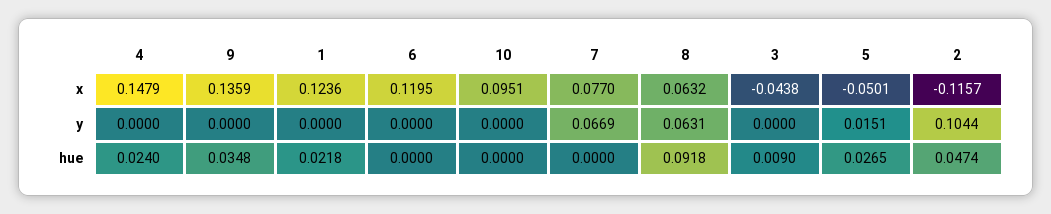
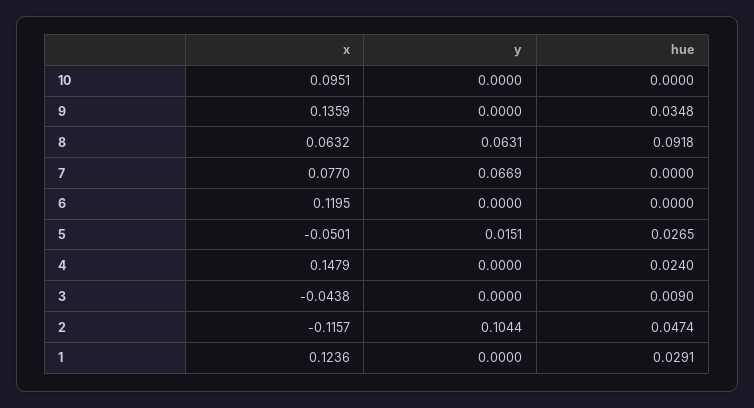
1, hue: 0.0218 -> 0.0291

